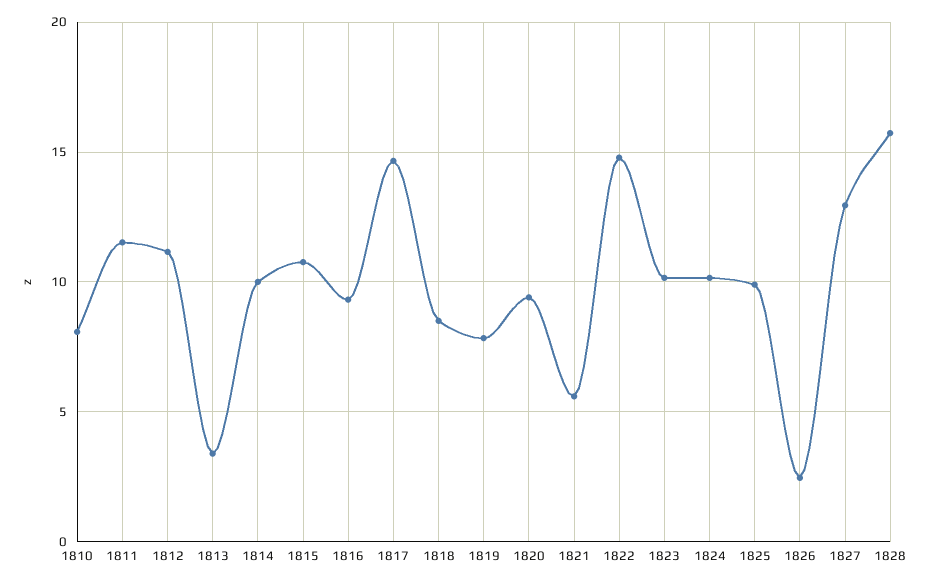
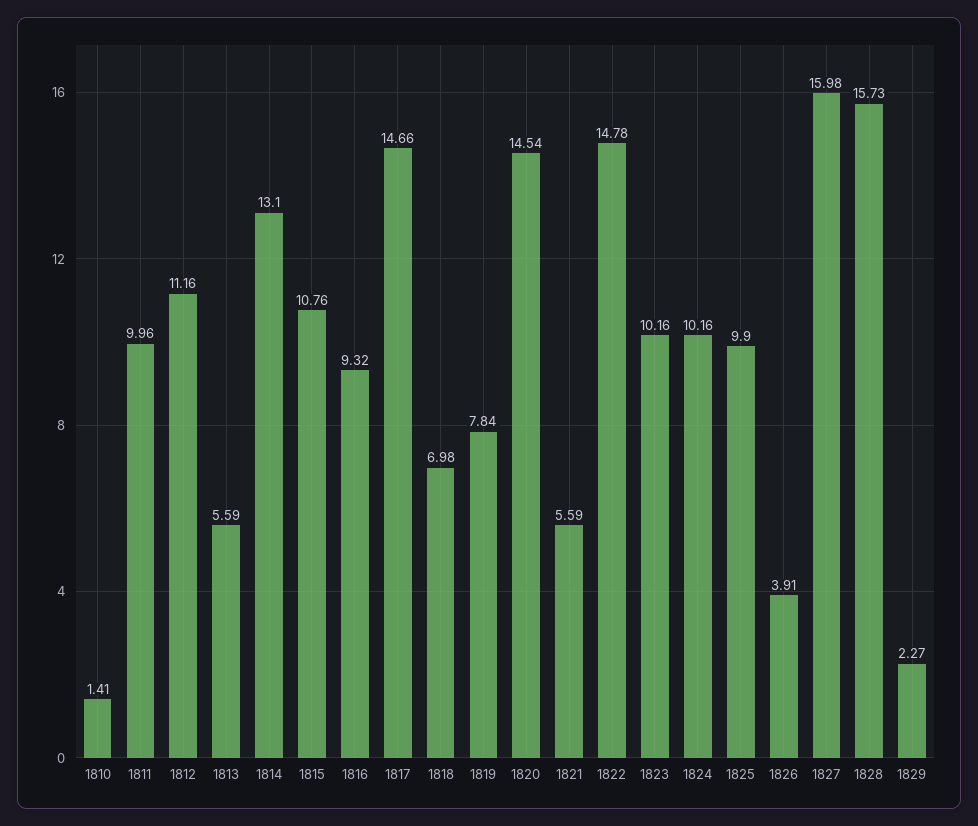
1810: 8 -> 1.41
1811: 11.5 -> 9.96
1813: 3.5 -> 5.59
1814: 10 -> 13.1
1818: 8.5 -> 6.98
1820: 9.5 -> 14.54
1826: 2.5 -> 3.91
1827: 13 -> 15.98
1829: none -> 2.27

